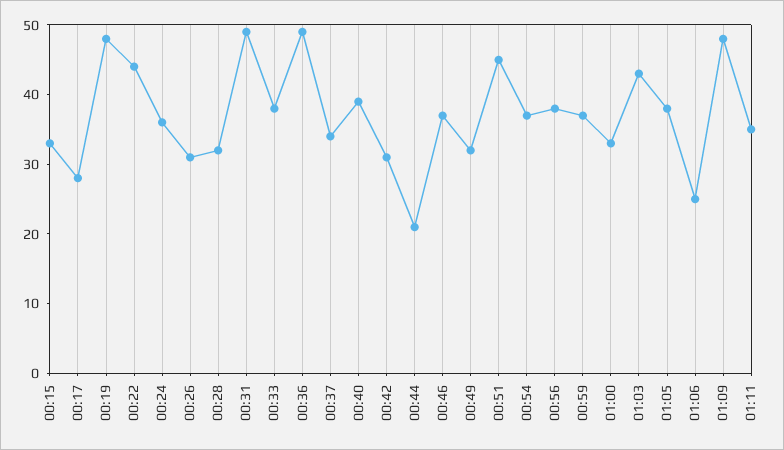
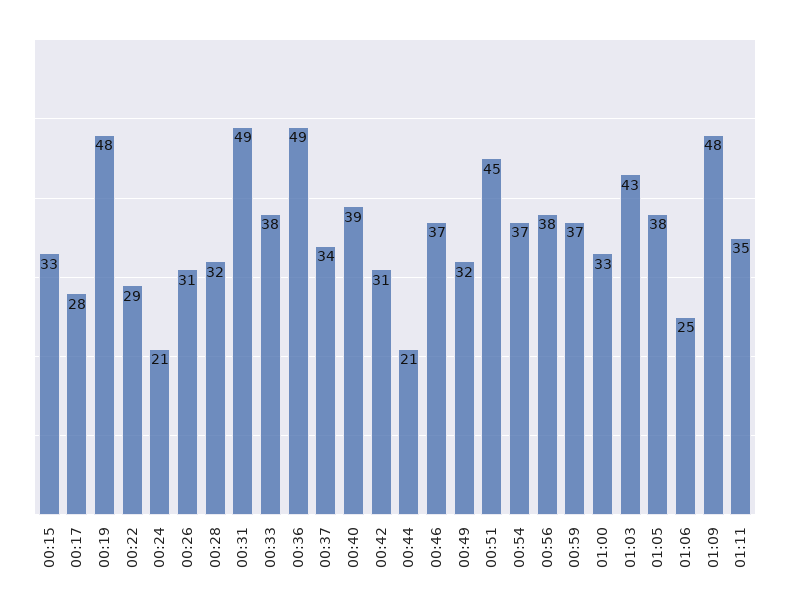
00:22: 45 -> 29
00:24: 35 -> 21

